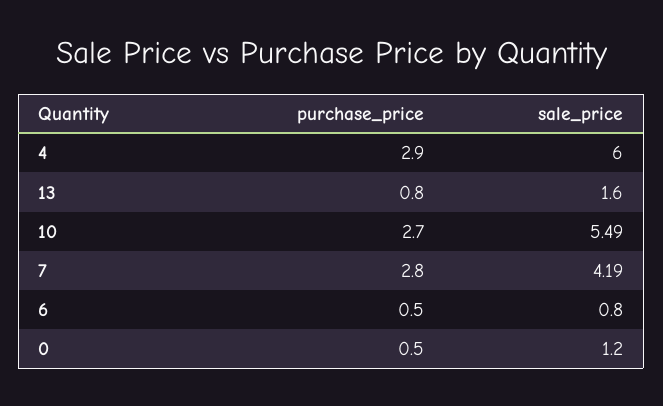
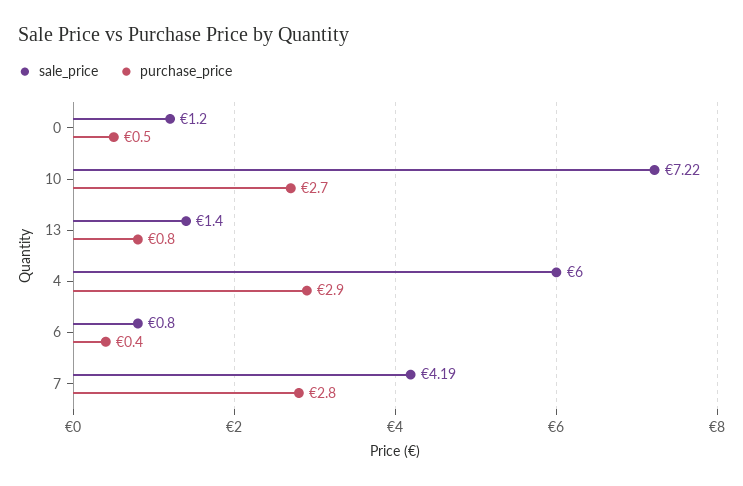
sale_price, 13: 1.6 -> 1.4
sale_price, 10: 5.49 -> 7.22
purchase_price, 6: 0.5 -> 0.4

